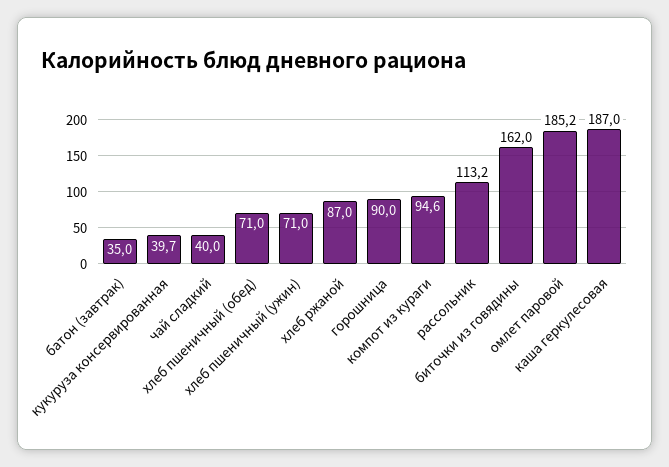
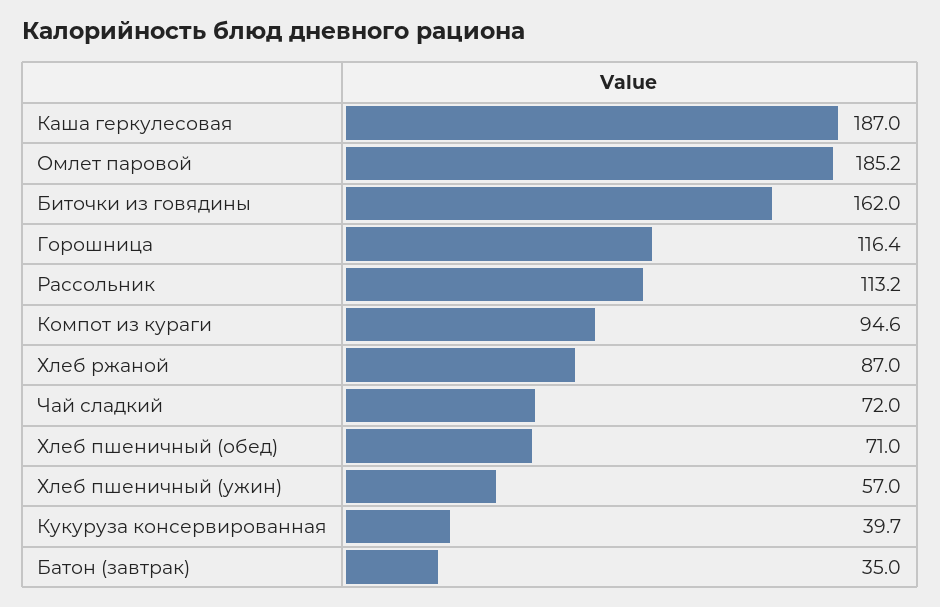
чай сладкий: 40 -> 72
хлеб пшеничный (ужин): 71 -> 57
горошница: 90 -> 116.4

